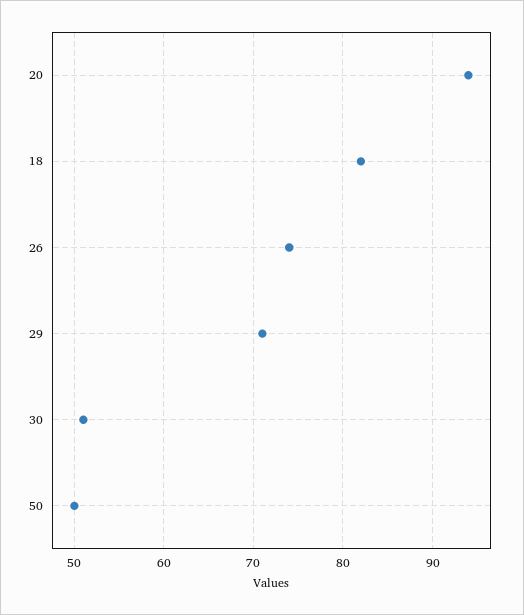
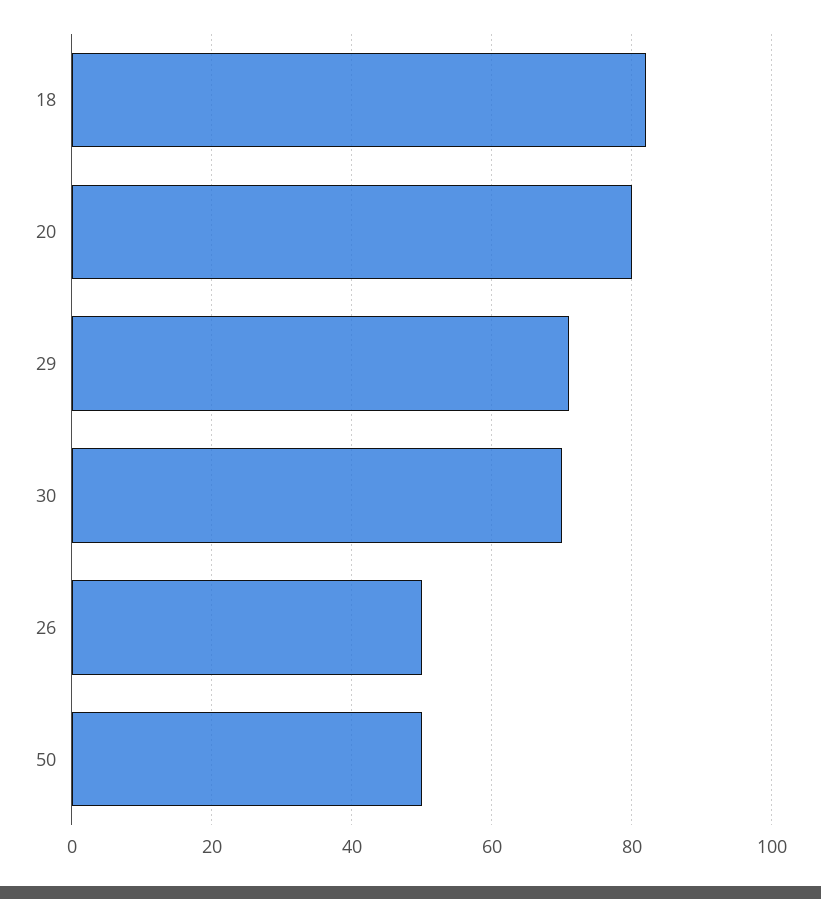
20: 94 -> 80
26: 74 -> 50
30: 51 -> 70

